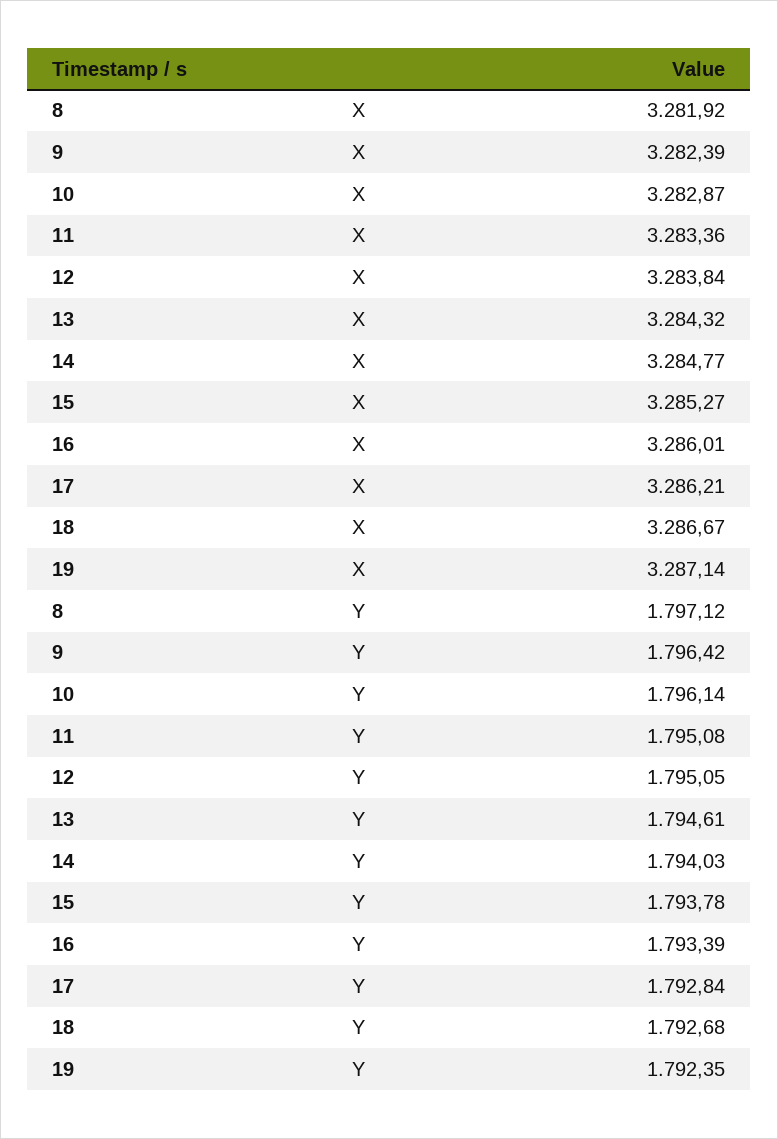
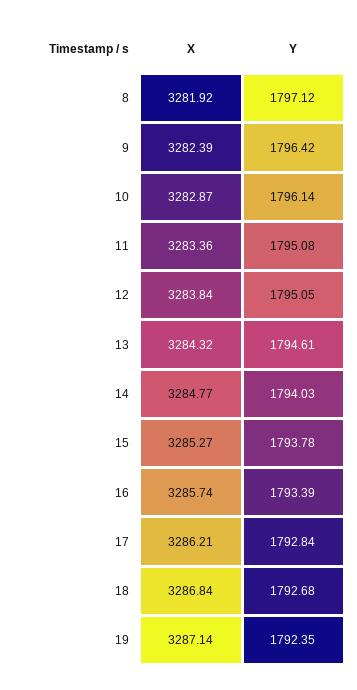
16, X: 3286.01 -> 3285.74
18, X: 3286.67 -> 3286.84

